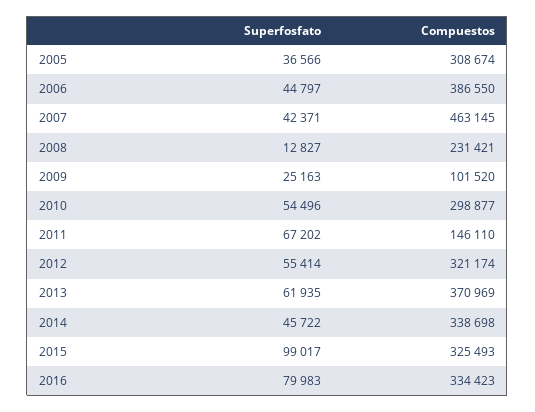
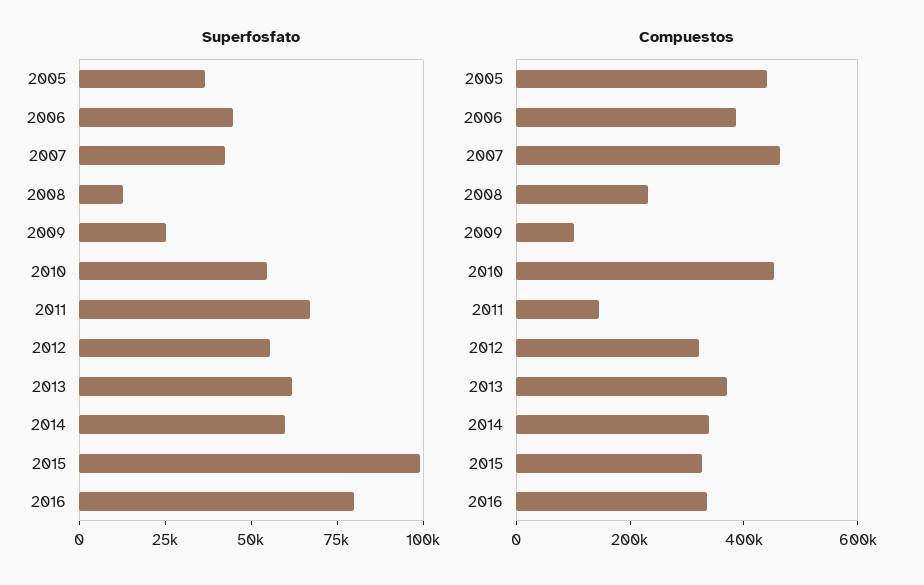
Compuestos, 2005: 308674 -> 450000
Compuestos, 2010: 298877 -> 450000
Superfosfato, 2014: 45722 -> 60000

